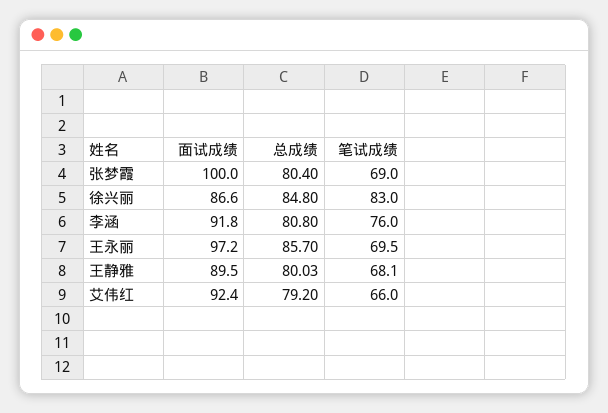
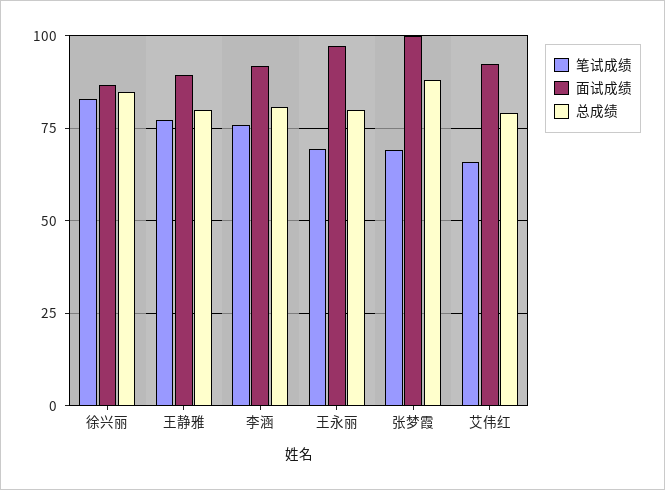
总成绩, 张梦霞: 80.4 -> 87.5
总成绩, 王永丽: 85.7 -> 80
笔试成绩, 王静雅: 68.1 -> 77.5

